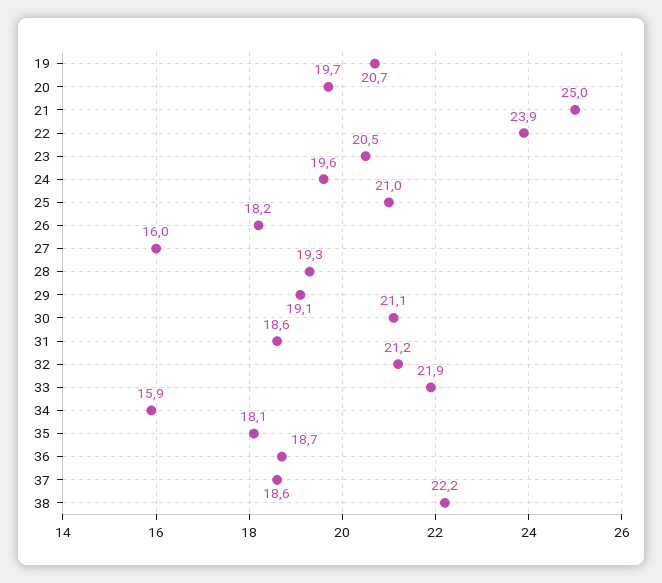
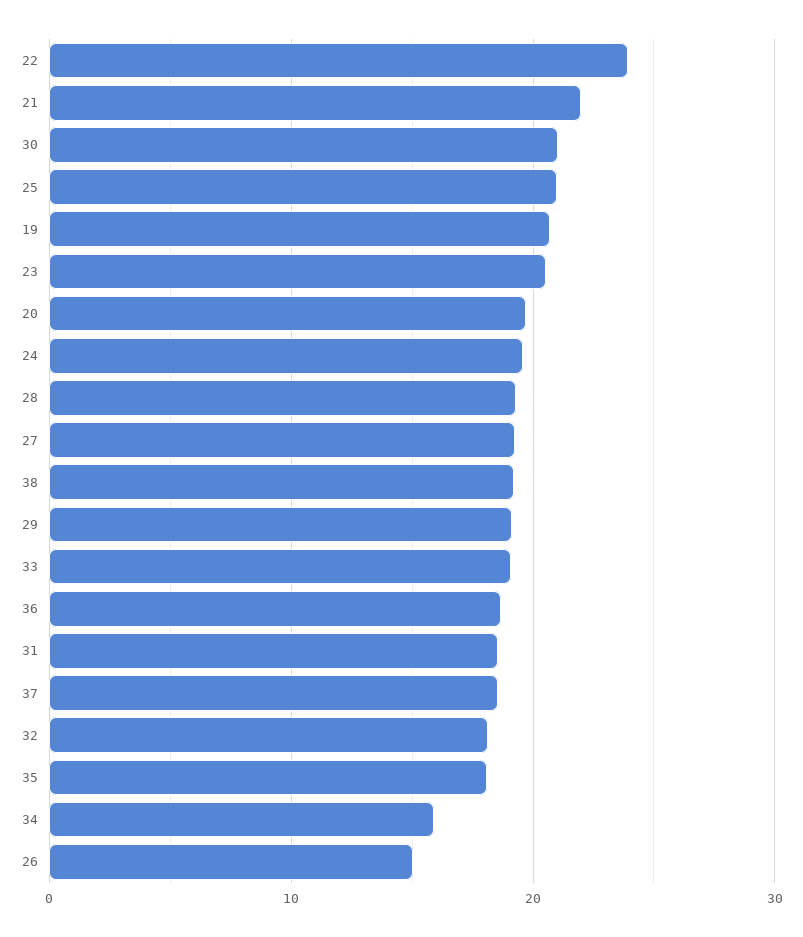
21: 25 -> 22
26: 18.2 -> 15
27: 16 -> 19
32: 21.2 -> 18
33: 21.9 -> 19
38: 22.2 -> 19

